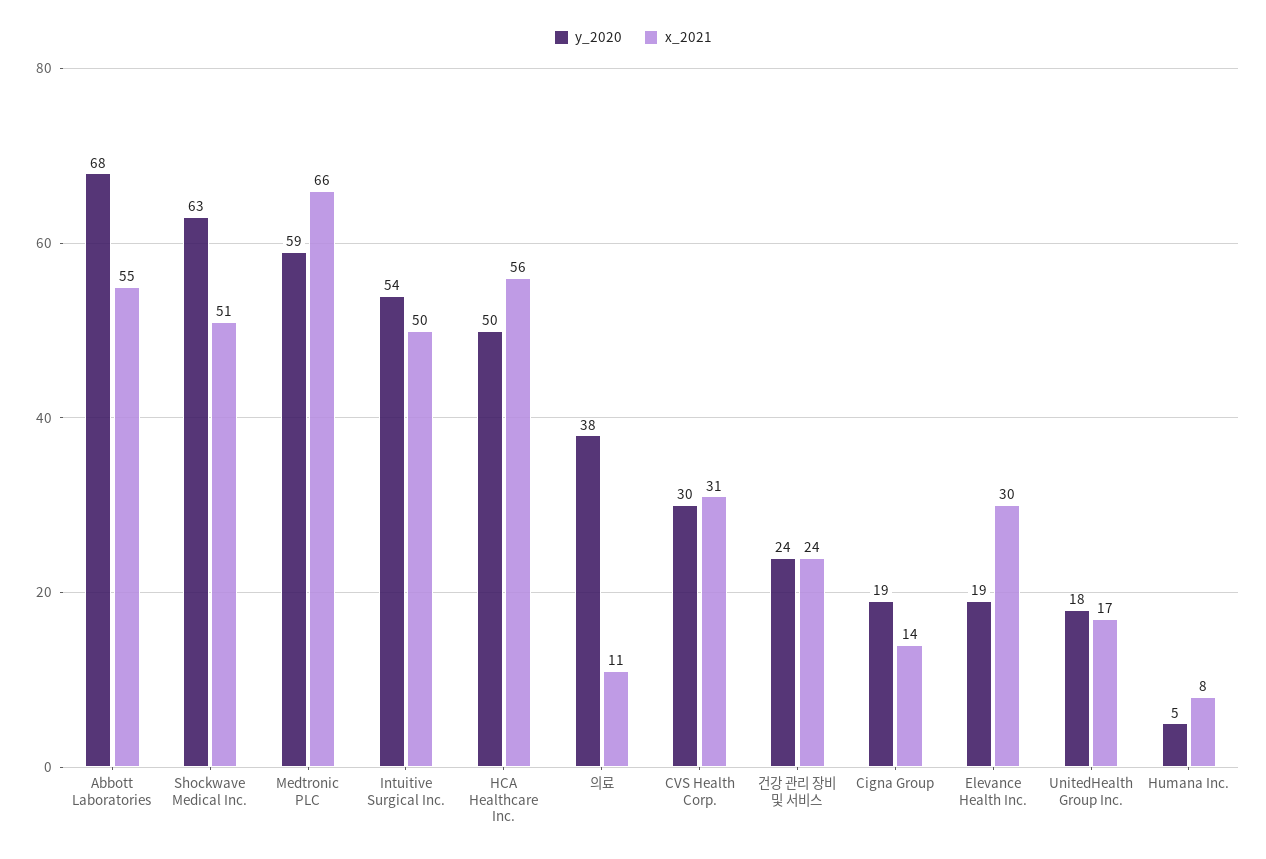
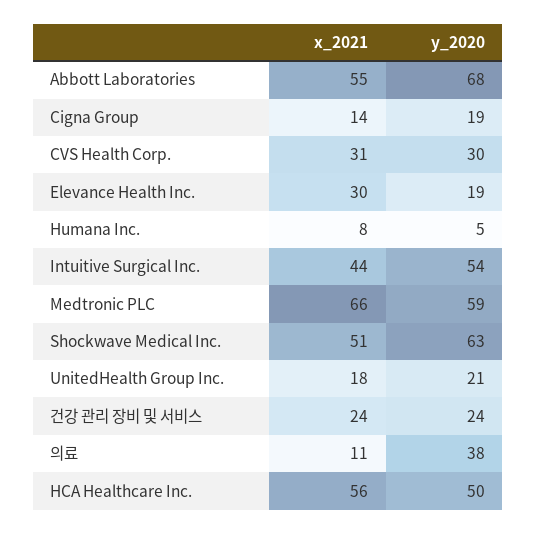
x_2021, Intuitive Surgical Inc.: 50 -> 44
y_2020, UnitedHealth Group Inc.: 18 -> 21
x_2021, UnitedHealth Group Inc.: 17 -> 18

